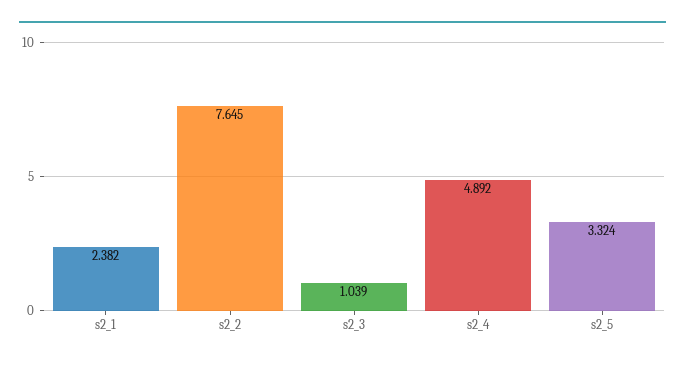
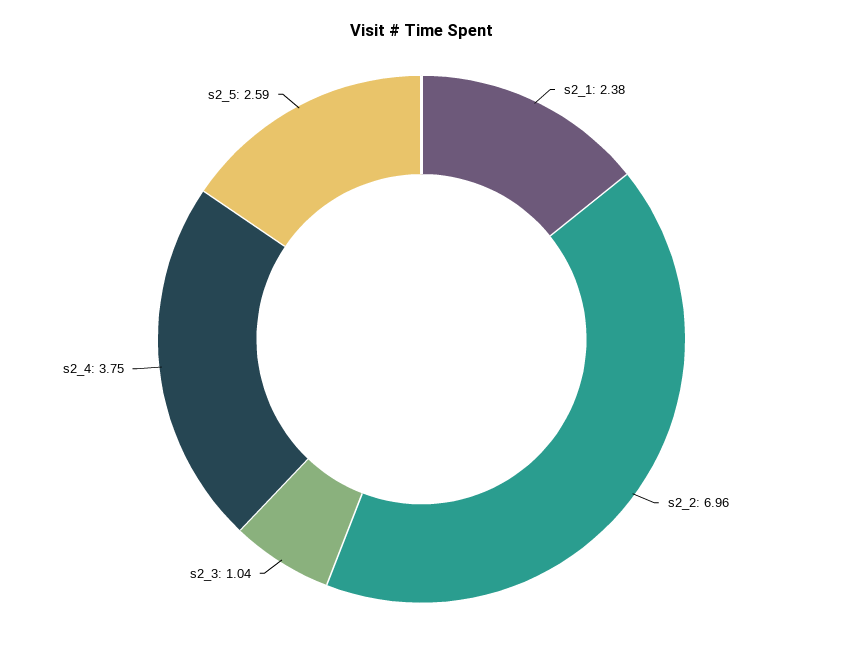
s2_2: 7.645 -> 6.96
s2_4: 4.892 -> 3.75
s2_5: 3.324 -> 2.59

